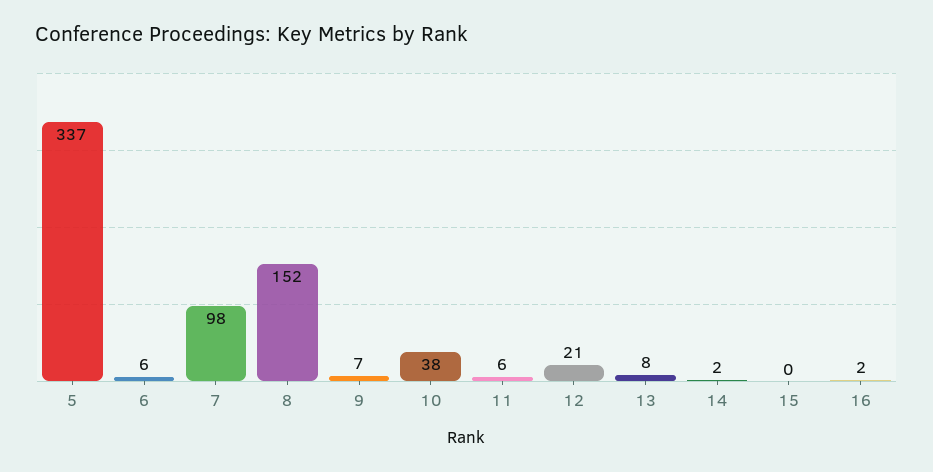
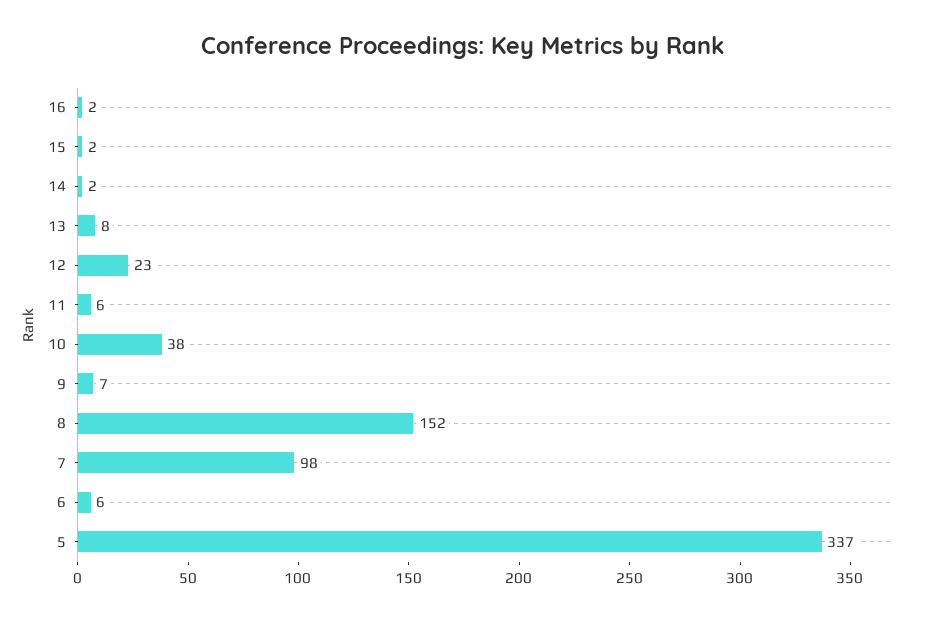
12: 21 -> 23
15: 0 -> 2

